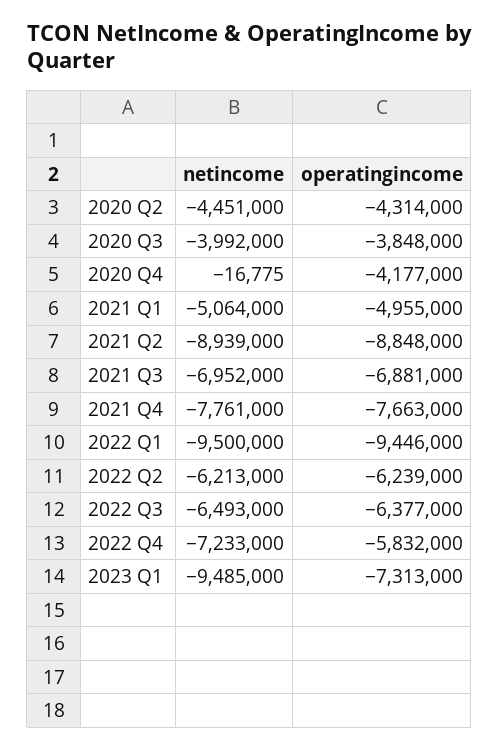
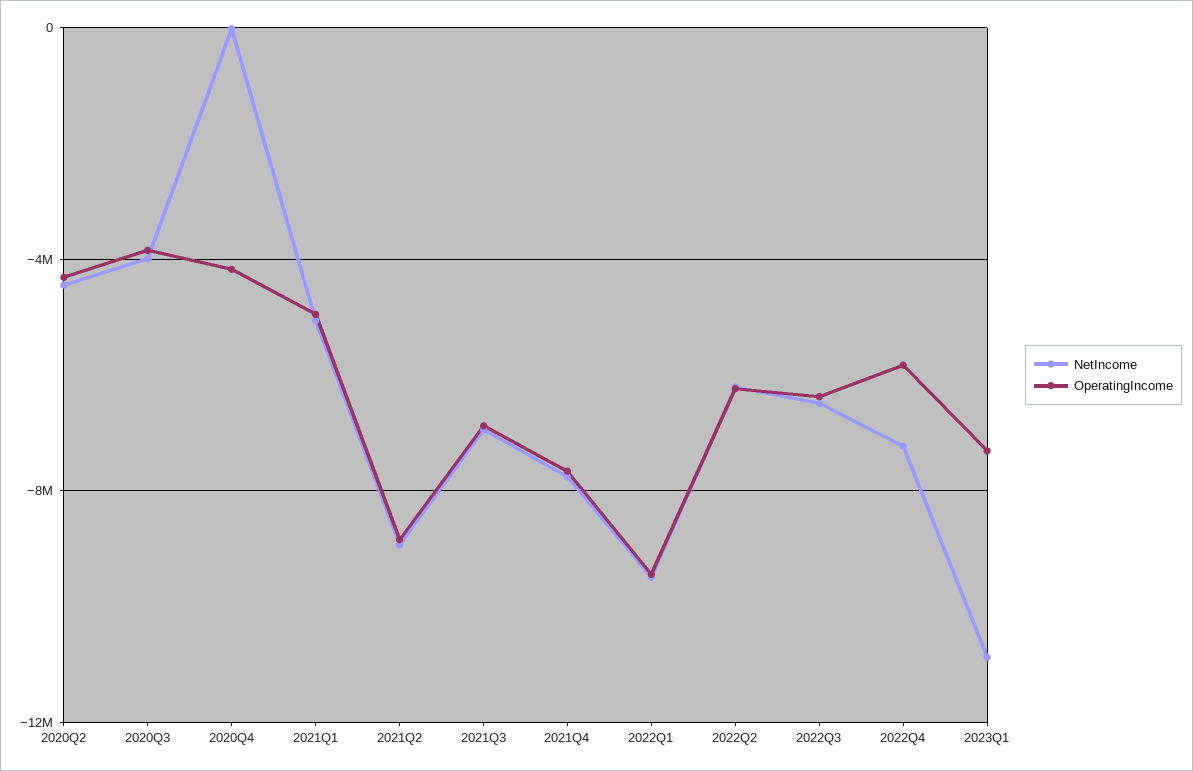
netincome, 2023 Q1: -9485000 -> -11000000

